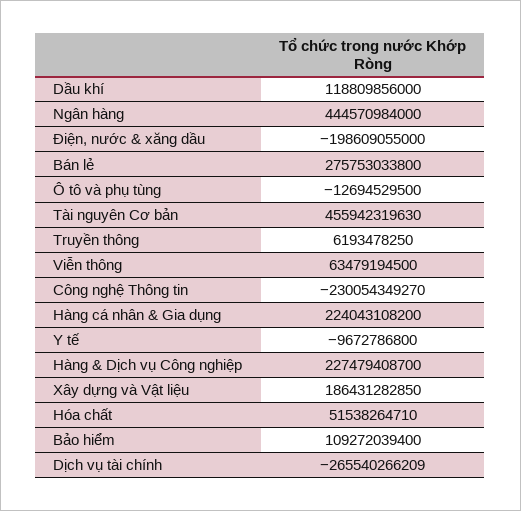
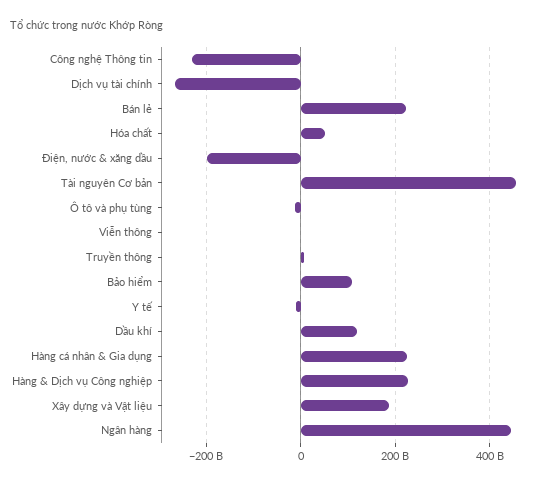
Bán lẻ: 275753033800 -> 220000000000
Viễn thông: 63479194500 -> 0

